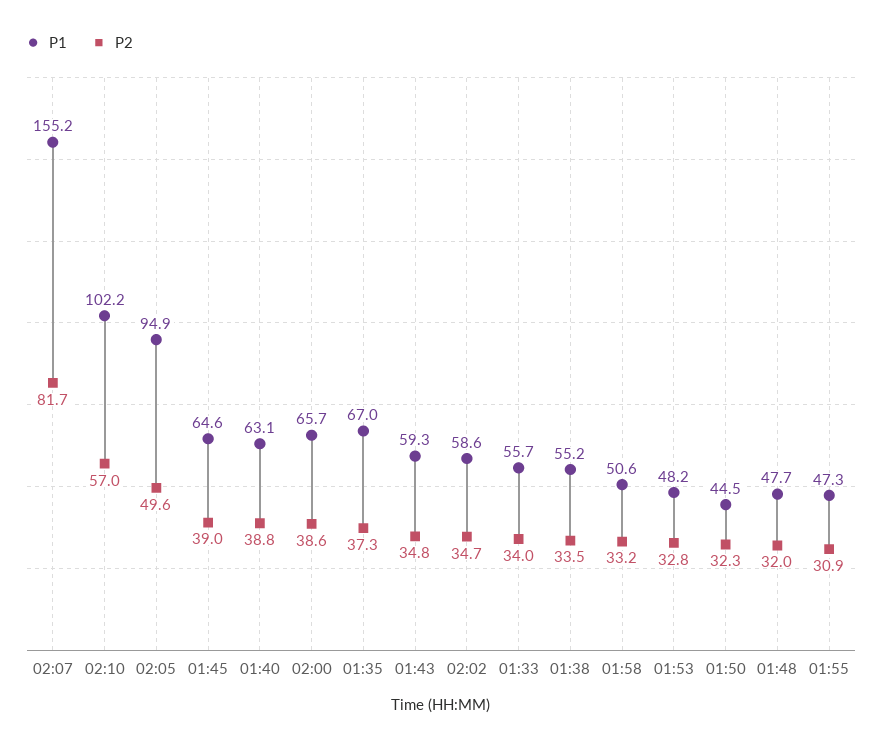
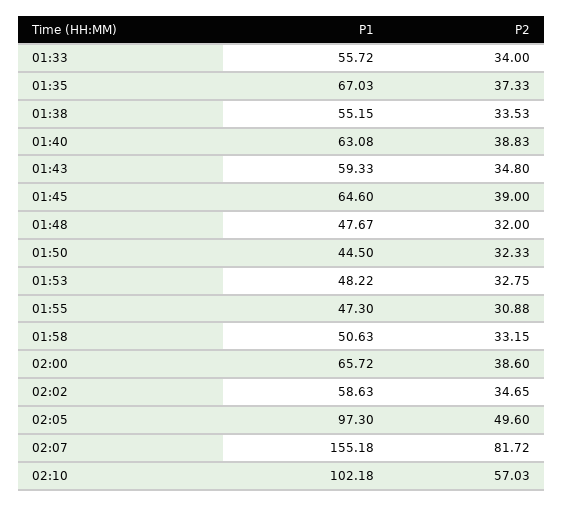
P1, 02:05: 94.9 -> 97.3

